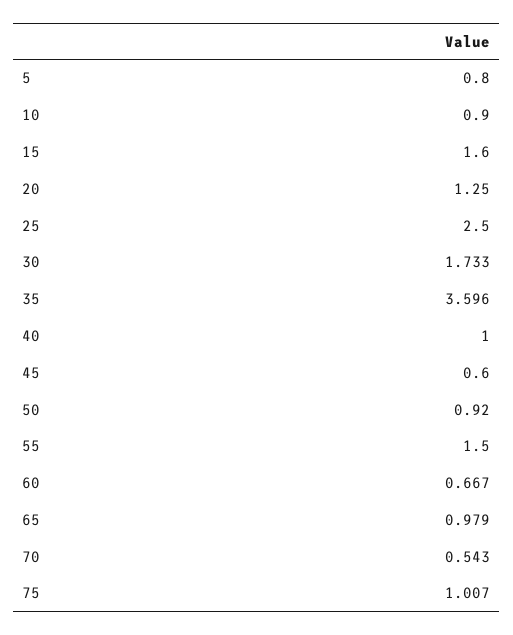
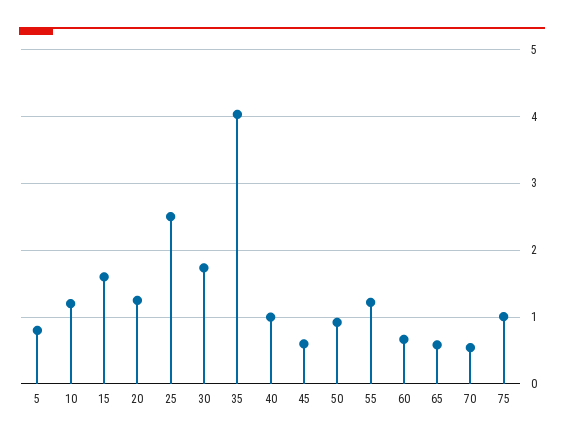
10: 0.9 -> 1.2
35: 3.596 -> 4
55: 1.5 -> 1.2
65: 0.979 -> 0.6

